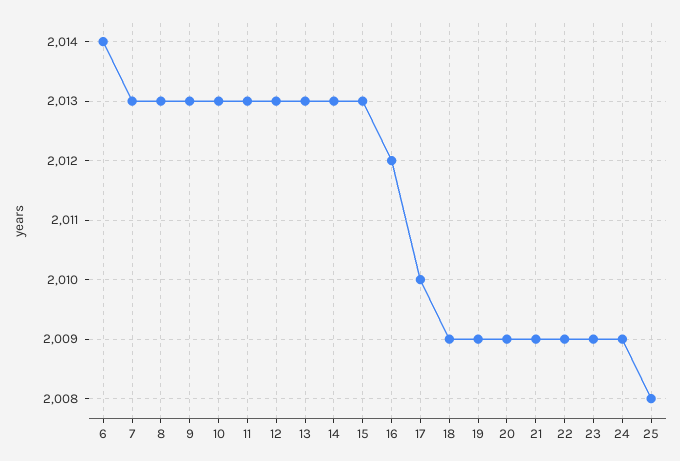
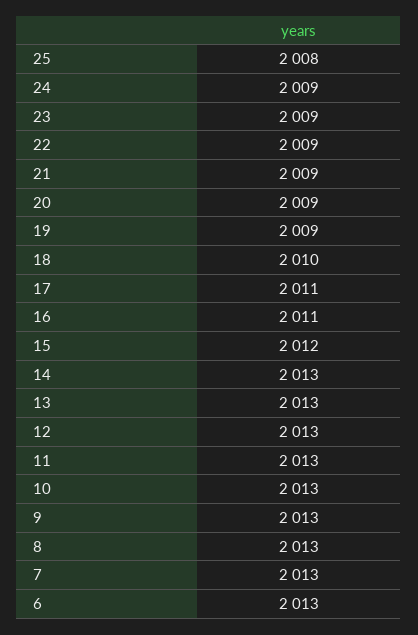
6: 2014 -> 2013
15: 2013 -> 2012
16: 2012 -> 2011
17: 2010 -> 2011
18: 2009 -> 2010

